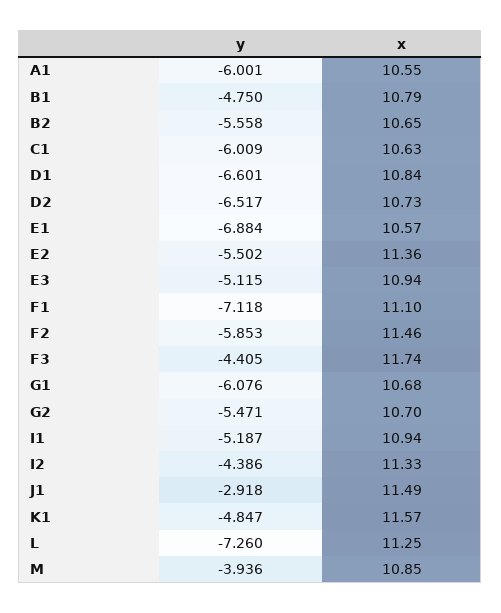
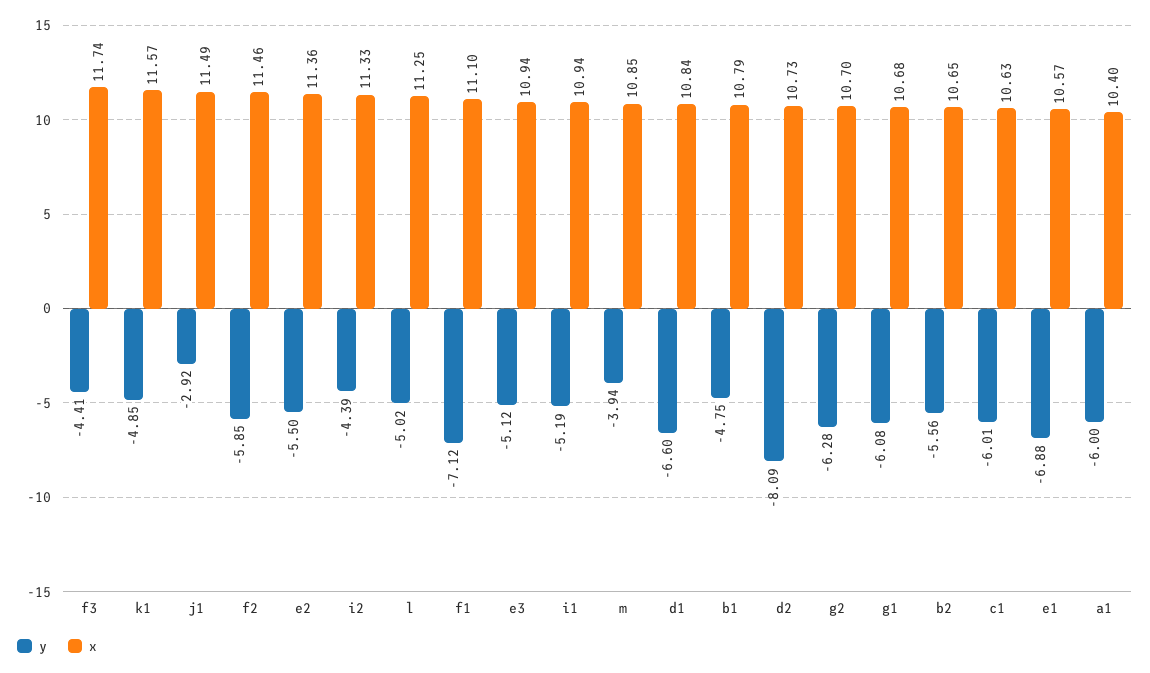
x, A1: 10.55 -> 10.4
y, D2: -6.517 -> -8.09
y, G2: -5.471 -> -6.28
y, L: -7.26 -> -5.02

